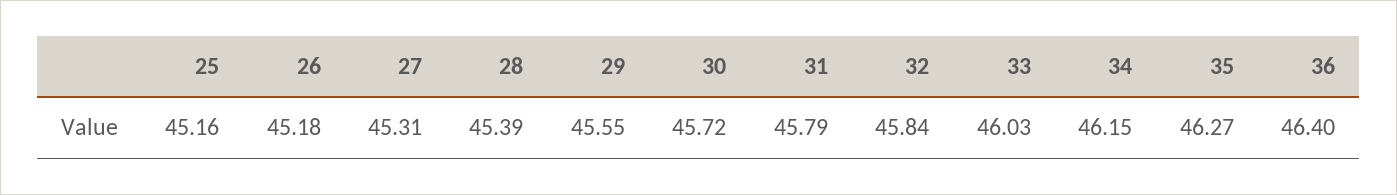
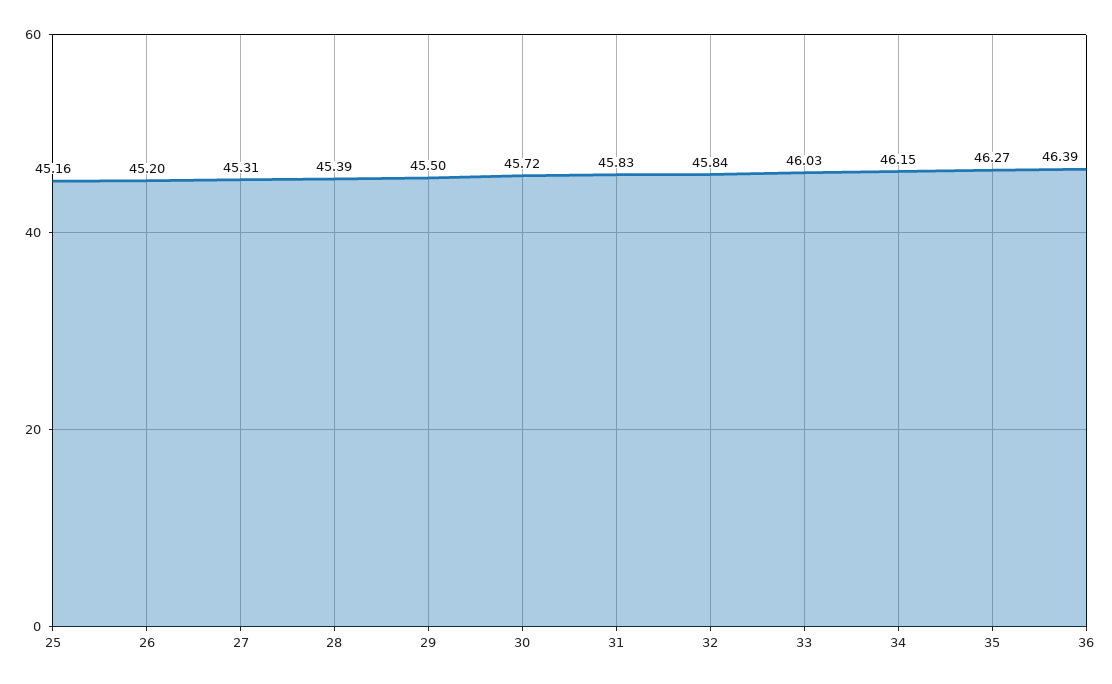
26: 45.18 -> 45.2
29: 45.55 -> 45.5
31: 45.79 -> 45.83
36: 46.4 -> 46.39

